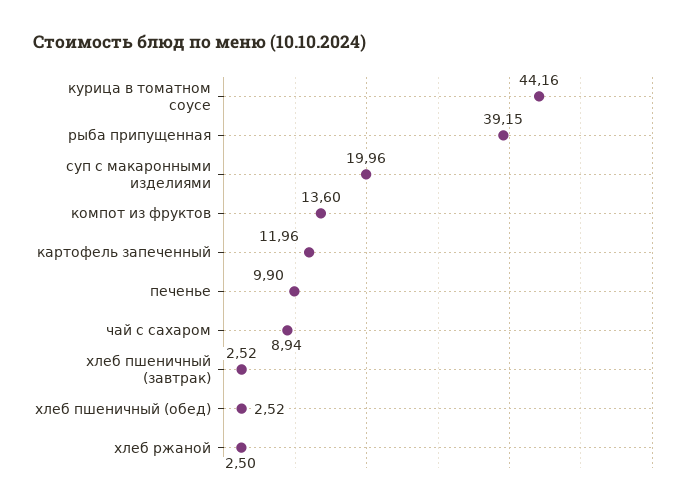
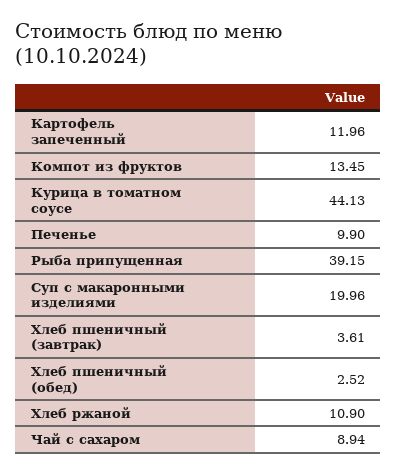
курица в томатном соусе: 44.16 -> 44.13
компот из фруктов: 13.6 -> 13.45
хлеб пшеничный (завтрак): 2.52 -> 3.61
хлеб ржаной: 2.5 -> 10.9

